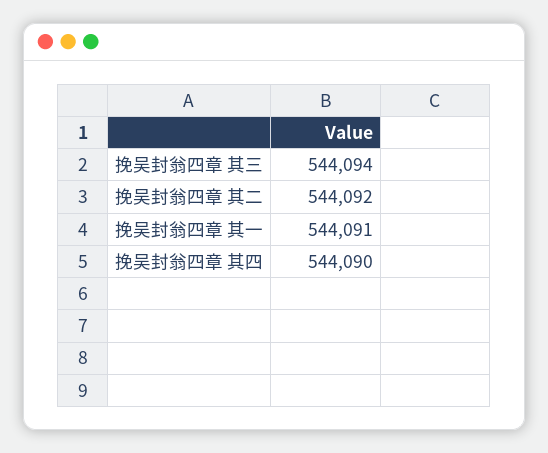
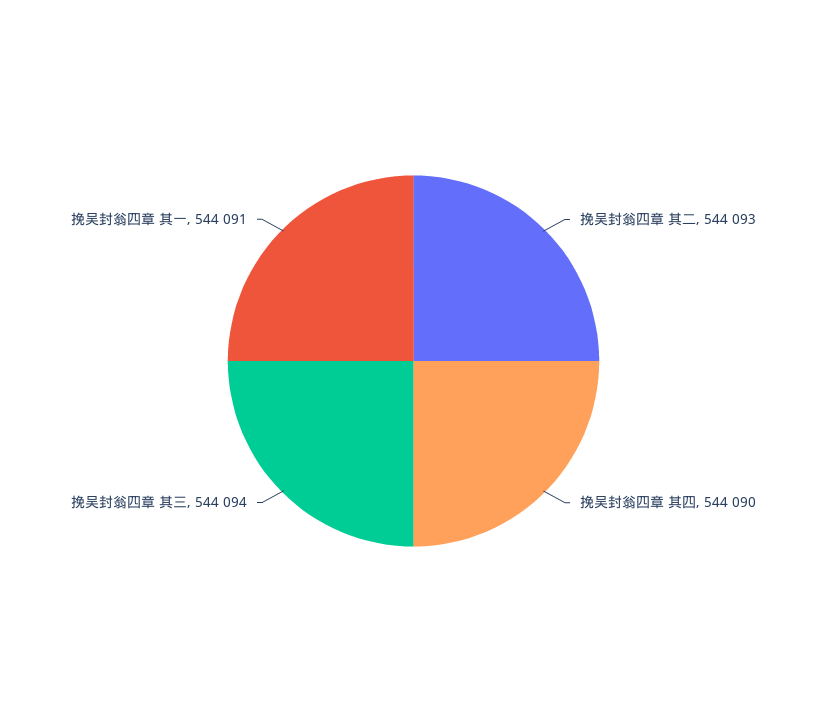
挽吴封翁四章 其二: 544092 -> 544093

